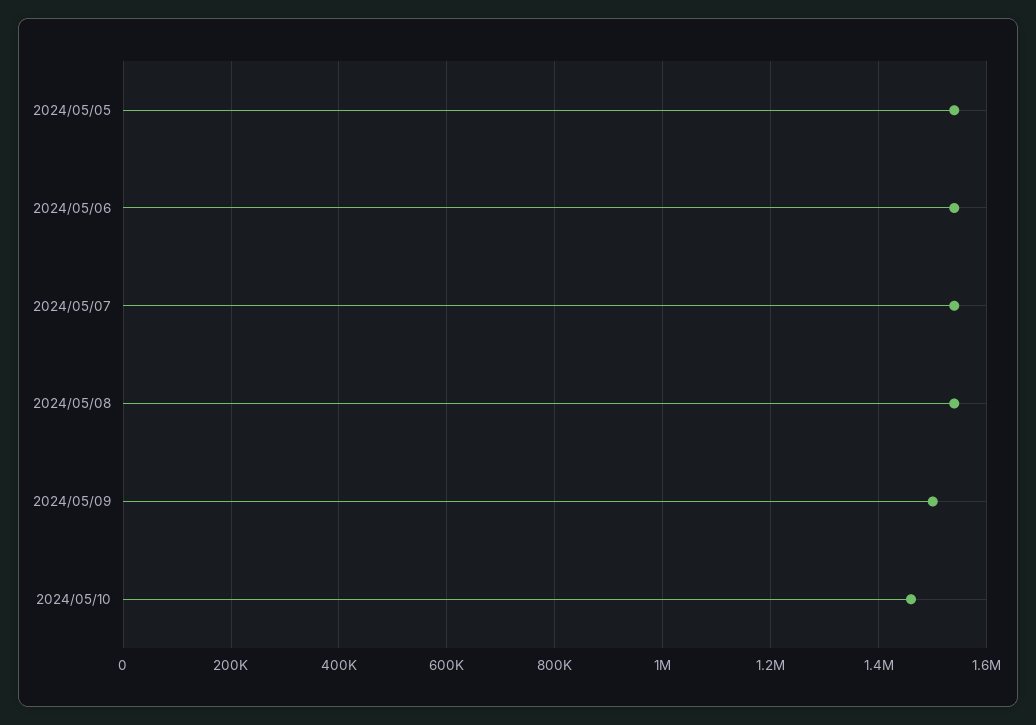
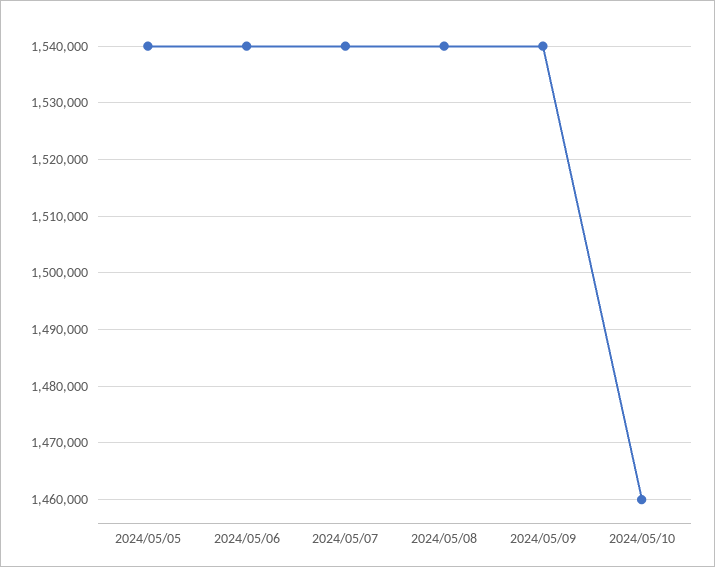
2024/05/09: 1500000 -> 1540000

